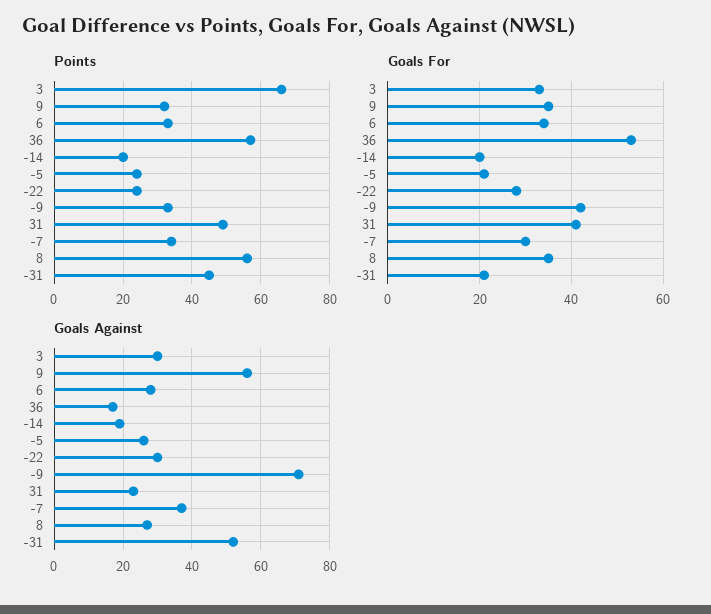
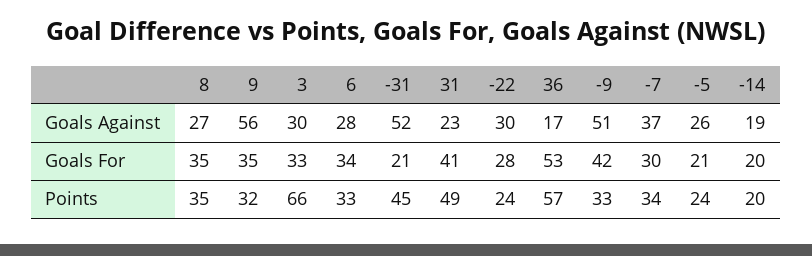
Points, 8: 55 -> 35
Goals Against, -9: 70 -> 51

